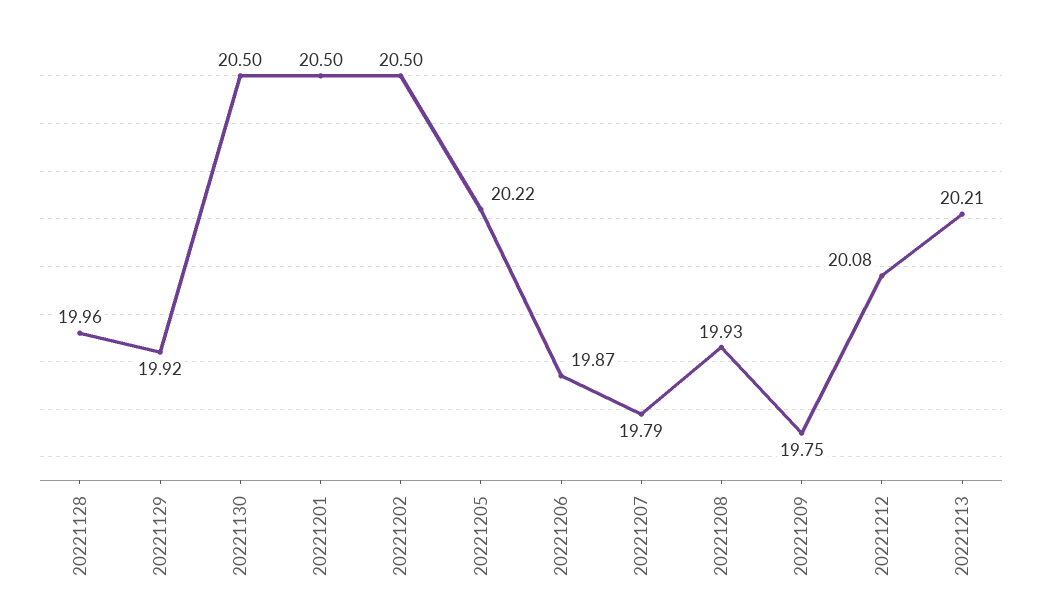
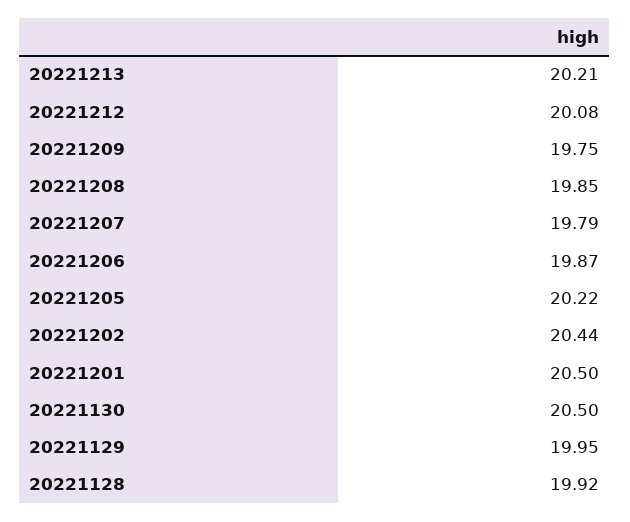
20221128: 19.96 -> 19.92
20221129: 19.92 -> 19.95
20221202: 20.5 -> 20.44
20221208: 19.93 -> 19.85

